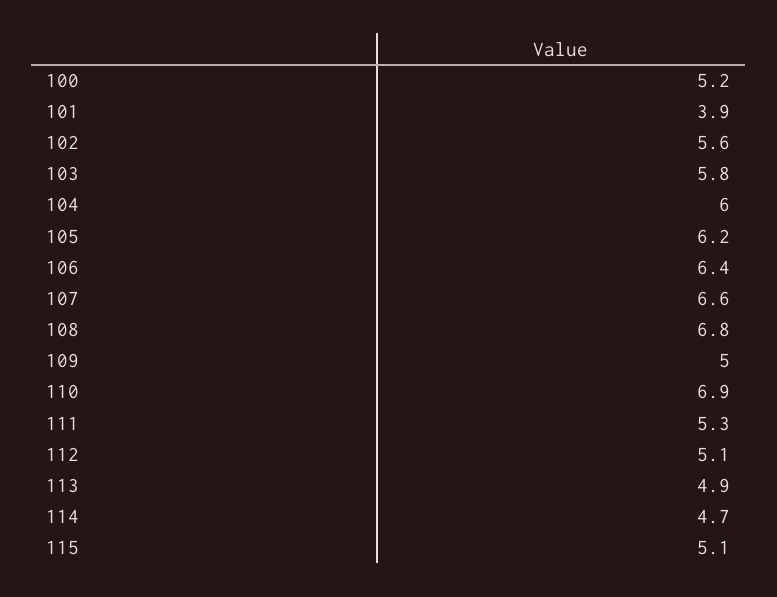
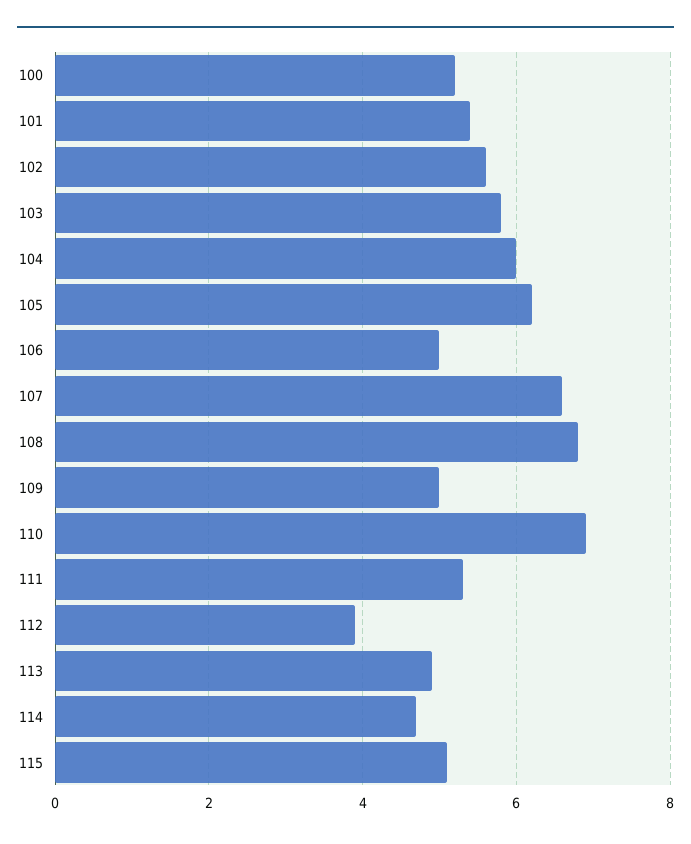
101: 3.9 -> 5.5
106: 6.4 -> 5
112: 5.1 -> 4

